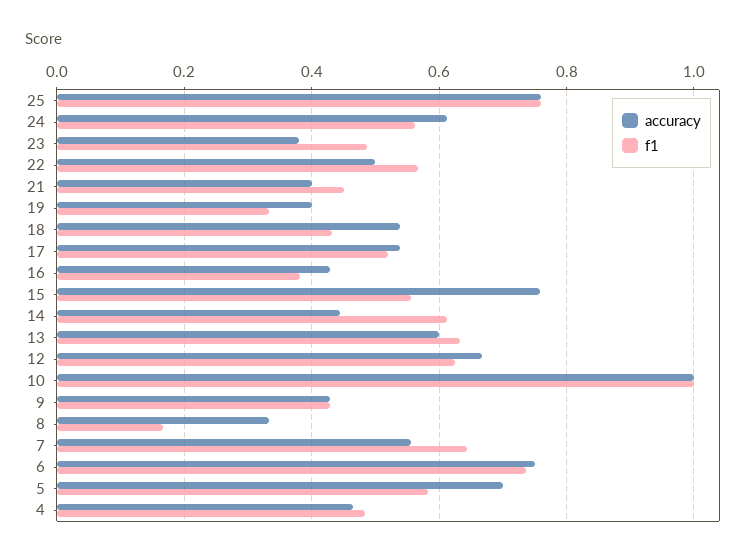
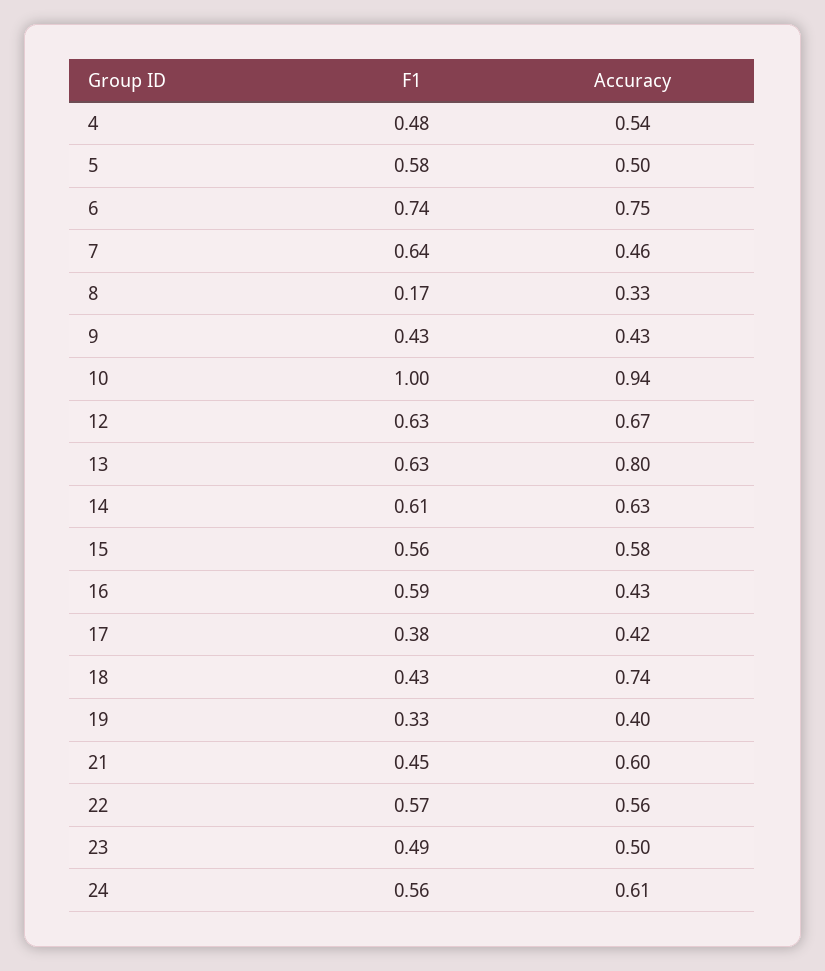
accuracy, 25: 0.76 -> none
f1, 25: 0.76 -> none
accuracy, 23: 0.38 -> 0.5
accuracy, 22: 0.5 -> 0.56
accuracy, 21: 0.4 -> 0.6
accuracy, 18: 0.54 -> 0.74
accuracy, 17: 0.54 -> 0.42
f1, 17: 0.52 -> 0.38
f1, 16: 0.38 -> 0.59
accuracy, 15: 0.76 -> 0.58
accuracy, 14: 0.44 -> 0.63
accuracy, 13: 0.6 -> 0.8
accuracy, 10: 1 -> 0.94
accuracy, 7: 0.56 -> 0.46
accuracy, 5: 0.7 -> 0.5
accuracy, 4: 0.46 -> 0.54

